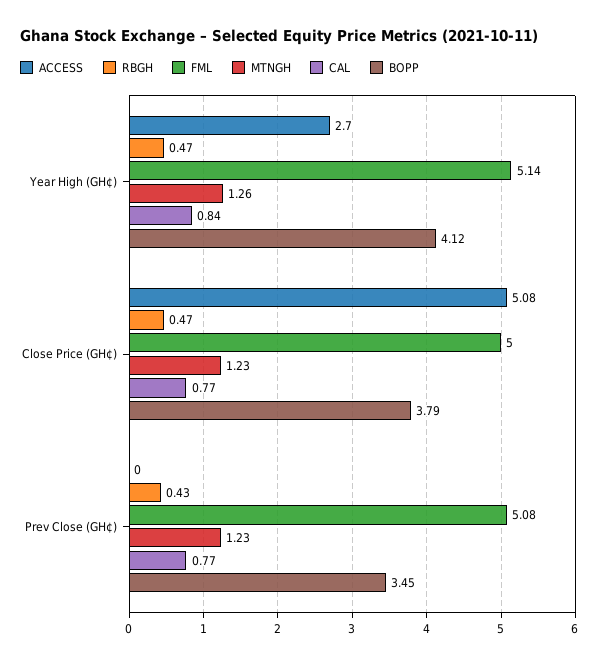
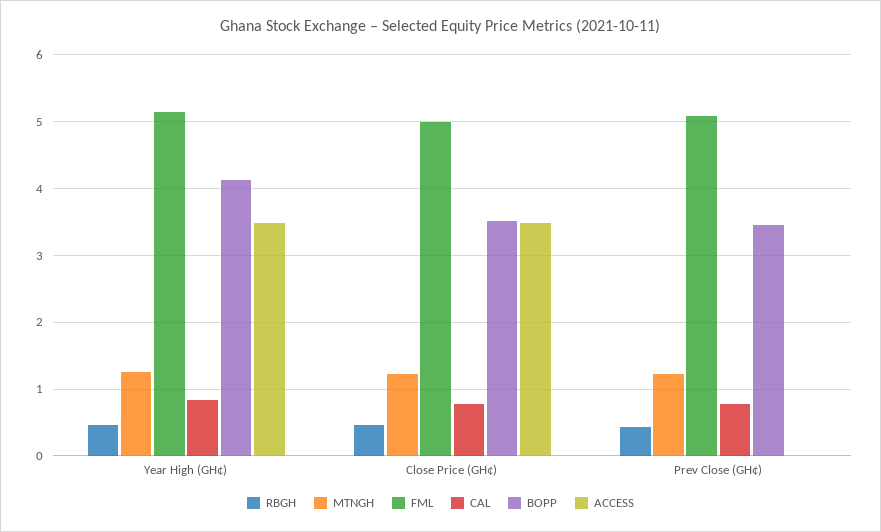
ACCESS, Year High (GH¢): 2.7 -> 3.5
ACCESS, Close Price (GH¢): 5.08 -> 3.5
BOPP, Close Price (GH¢): 3.79 -> 3.5

